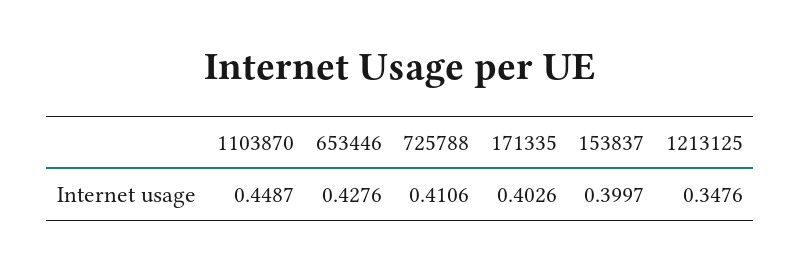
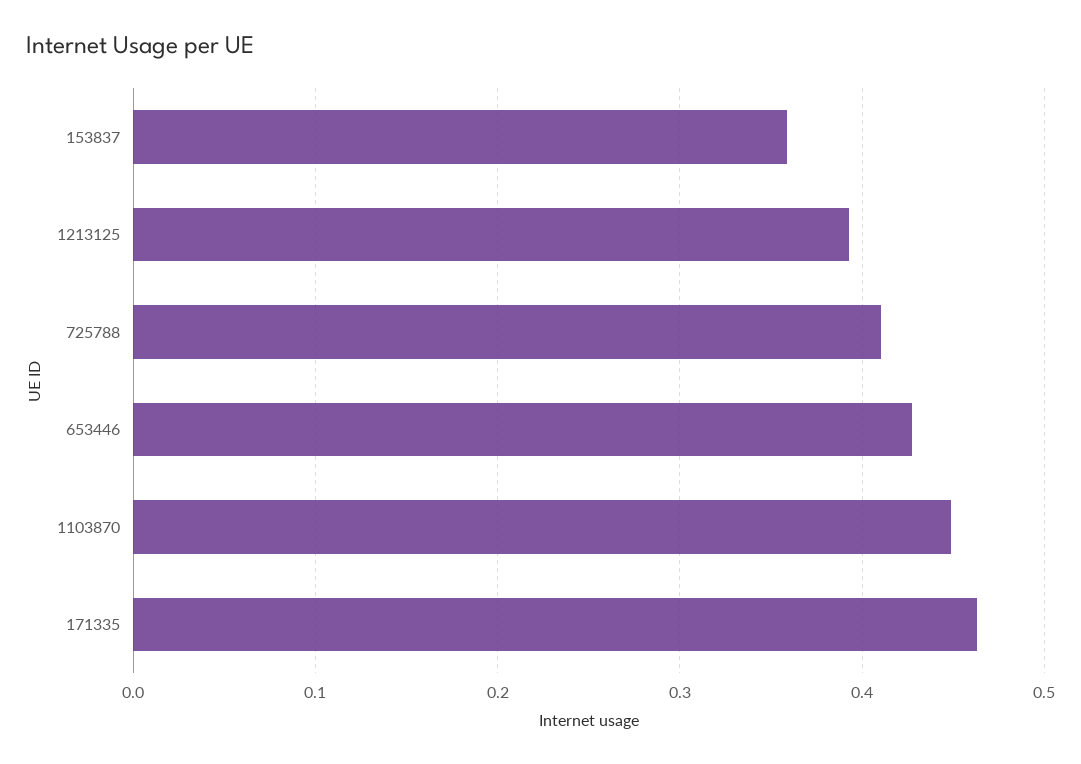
171335: 0.4026 -> 0.46
153837: 0.3997 -> 0.36
1213125: 0.3476 -> 0.39

